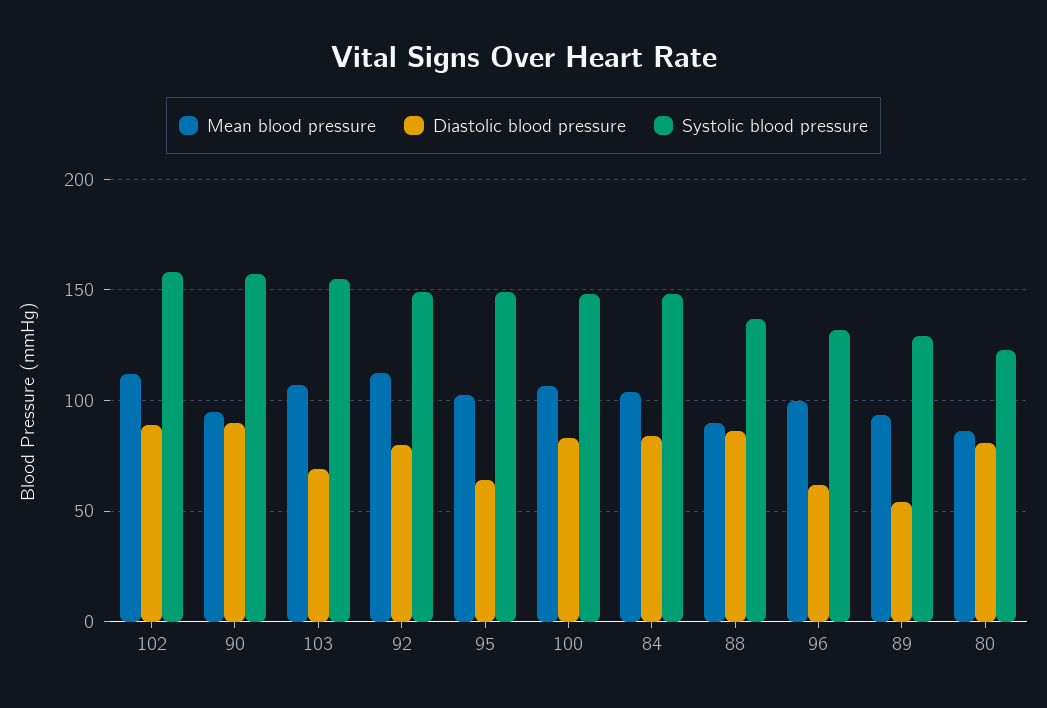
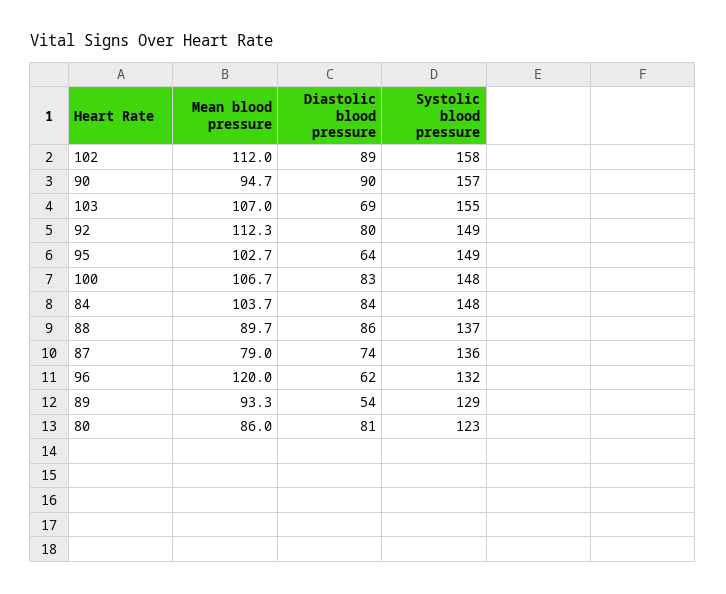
Mean blood pressure, 96: 100 -> 120
Mean blood pressure, 87: none -> 79
Diastolic blood pressure, 87: none -> 74
Systolic blood pressure, 87: none -> 136

